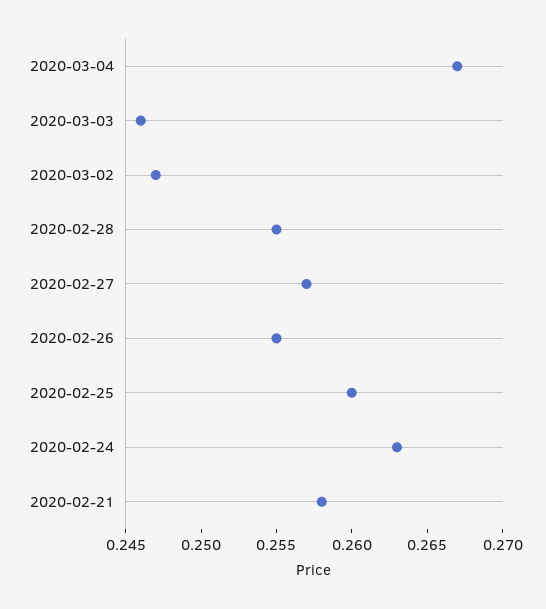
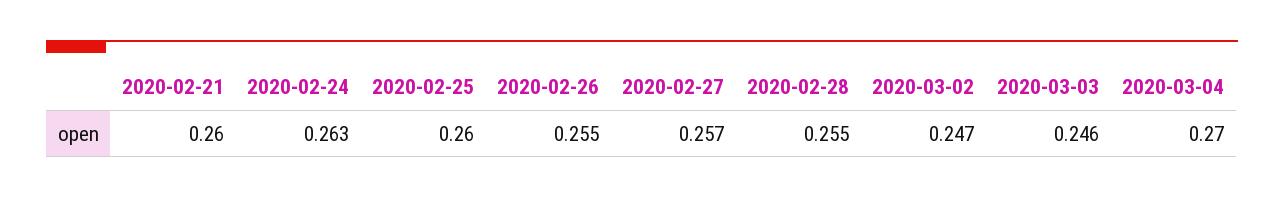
2020-03-04: 0.267 -> 0.27
2020-02-21: 0.258 -> 0.26

